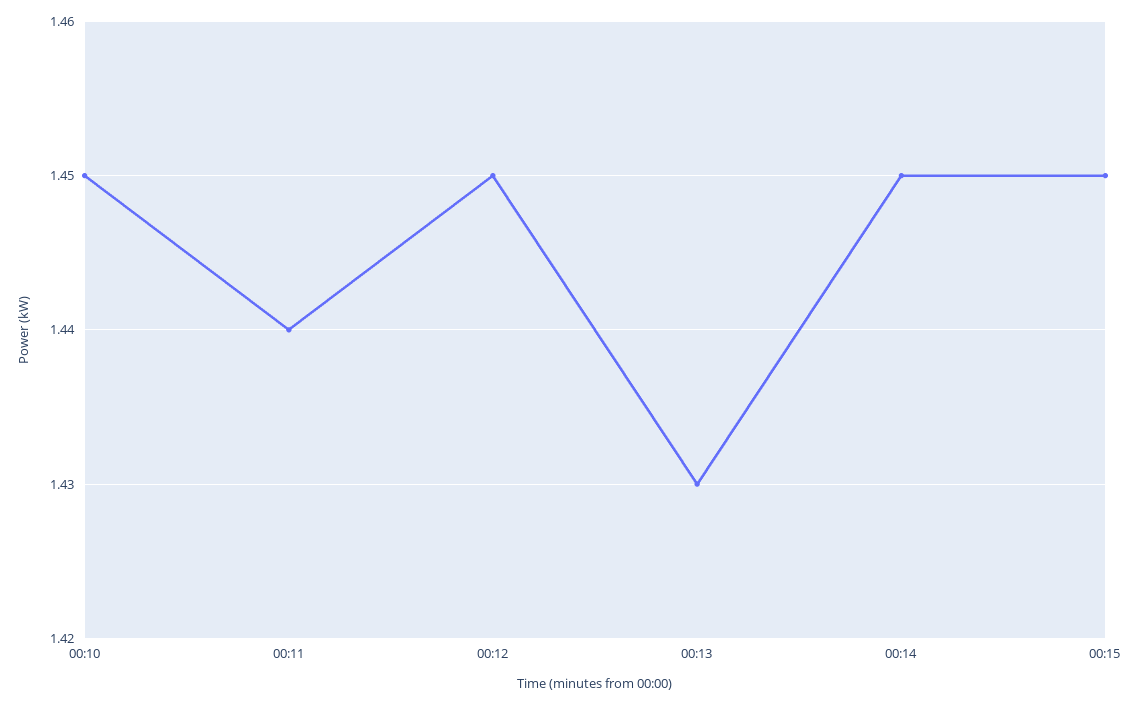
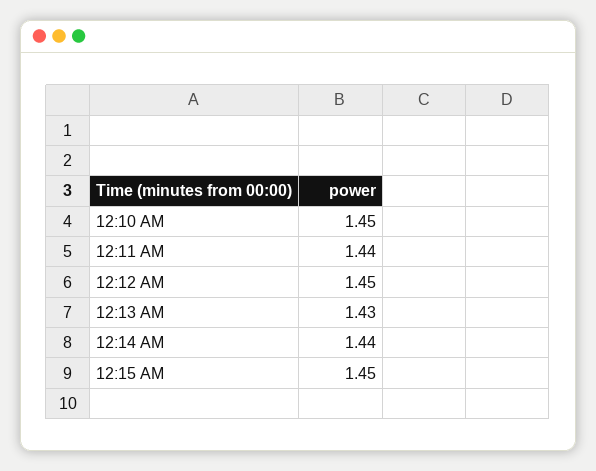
00:14: 1.45 -> 1.44

